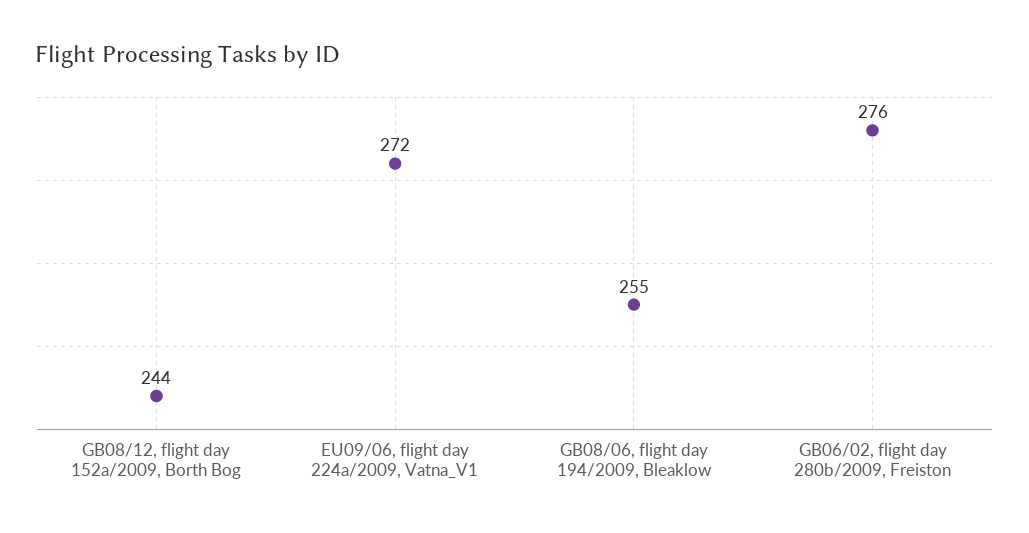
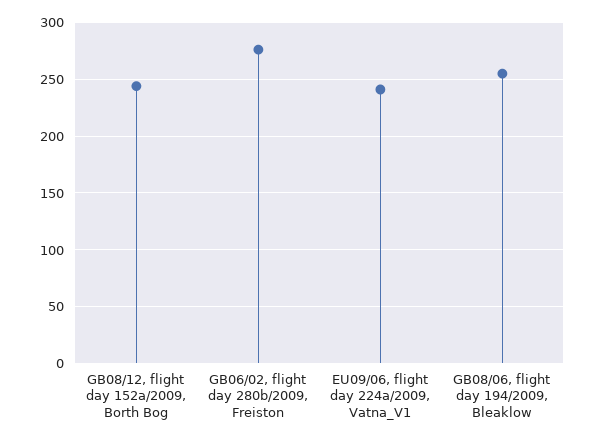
EU09/06, flight day 224a/2009, Vatna_V1: 272 -> 240

